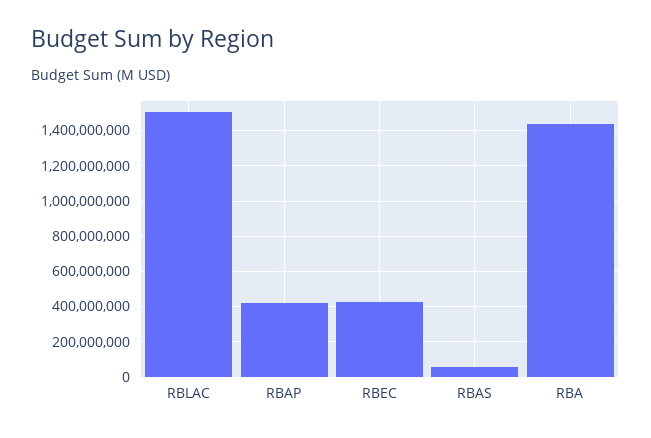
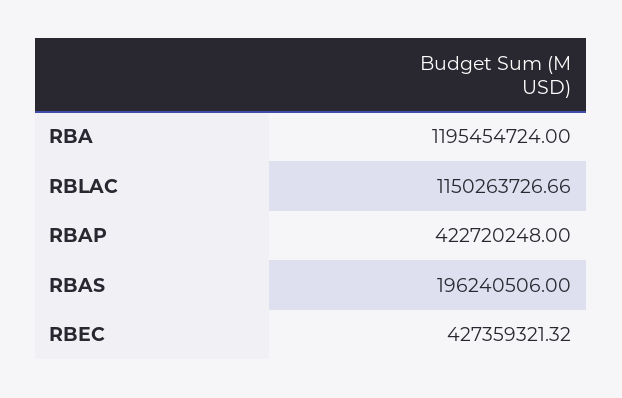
RBLAC: 1500000000 -> 1150263726.66
RBAS: 50000000 -> 196240506
RBA: 1450000000 -> 1195454724

